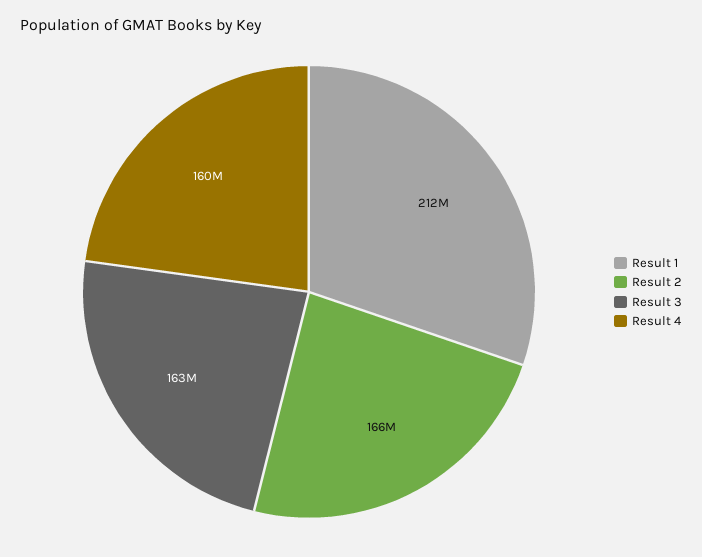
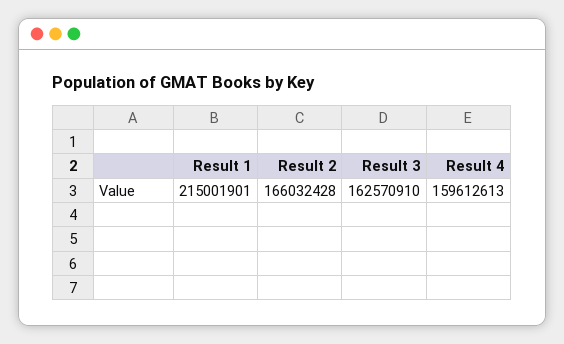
Result 1: 212000000 -> 215001901

